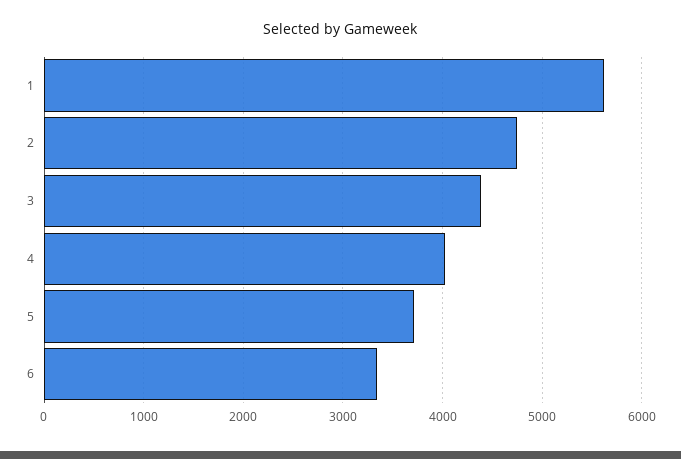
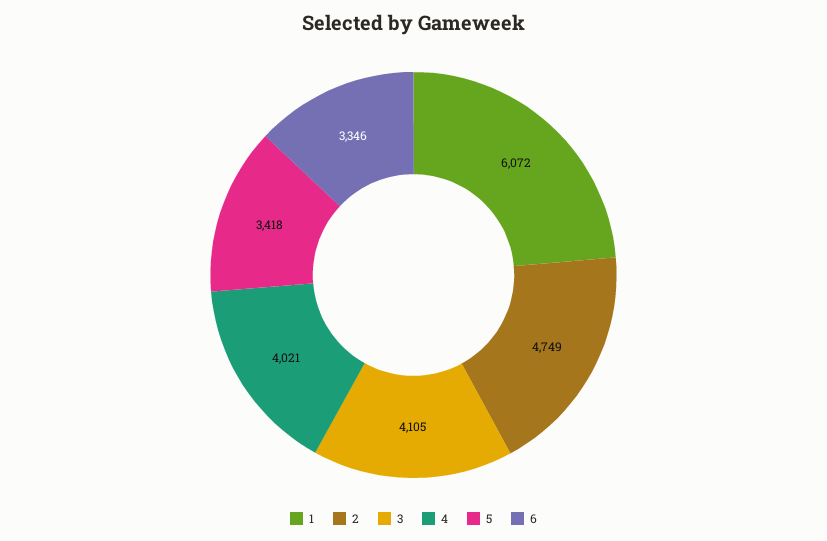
1: 5600 -> 6072
3: 4400 -> 4105
5: 3700 -> 3418

